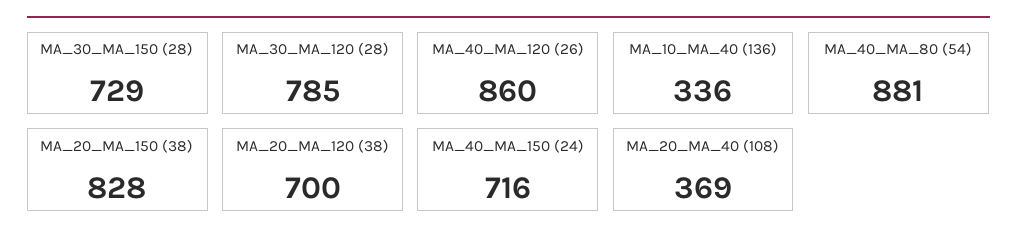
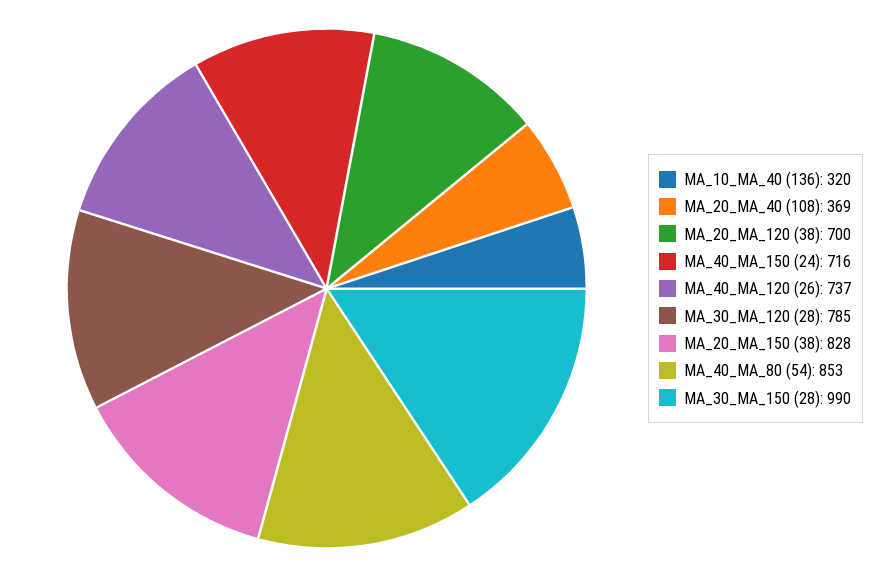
MA_30_MA_150 (28): 729 -> 990
MA_40_MA_120 (26): 860 -> 737
MA_10_MA_40 (136): 336 -> 320
MA_40_MA_80 (54): 881 -> 853

